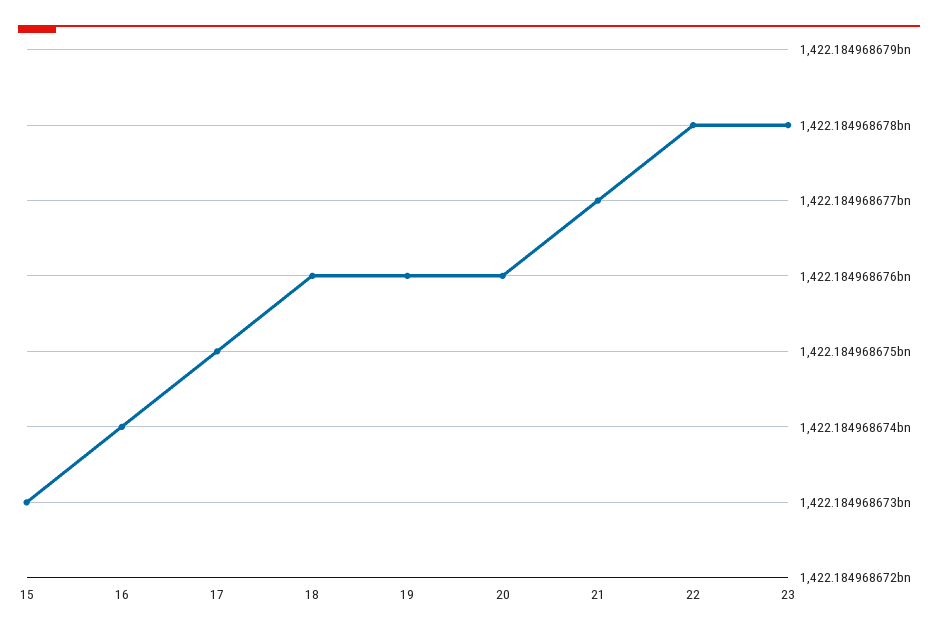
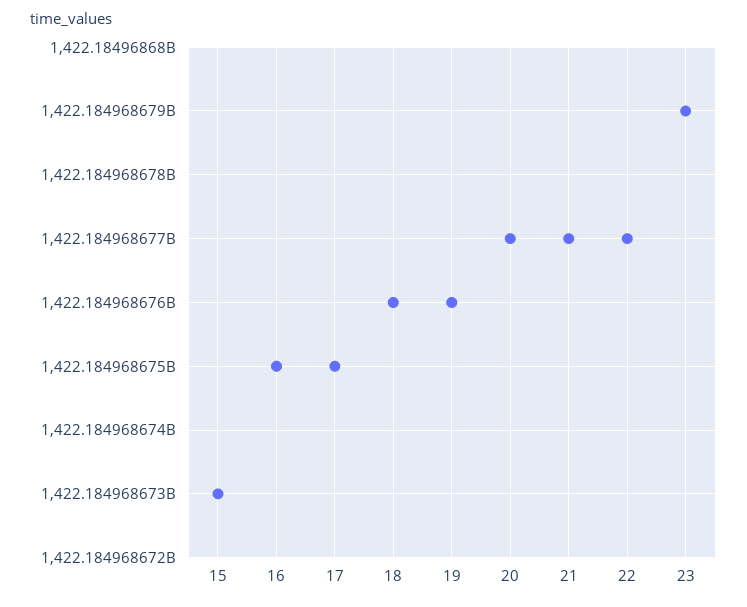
16: 1422184968674 -> 1422184968675
20: 1422184968676 -> 1422184968677
22: 1422184968678 -> 1422184968677
23: 1422184968678 -> 1422184968679

